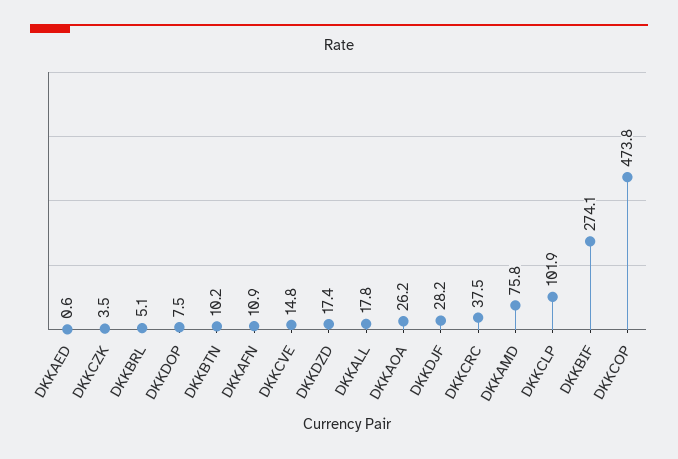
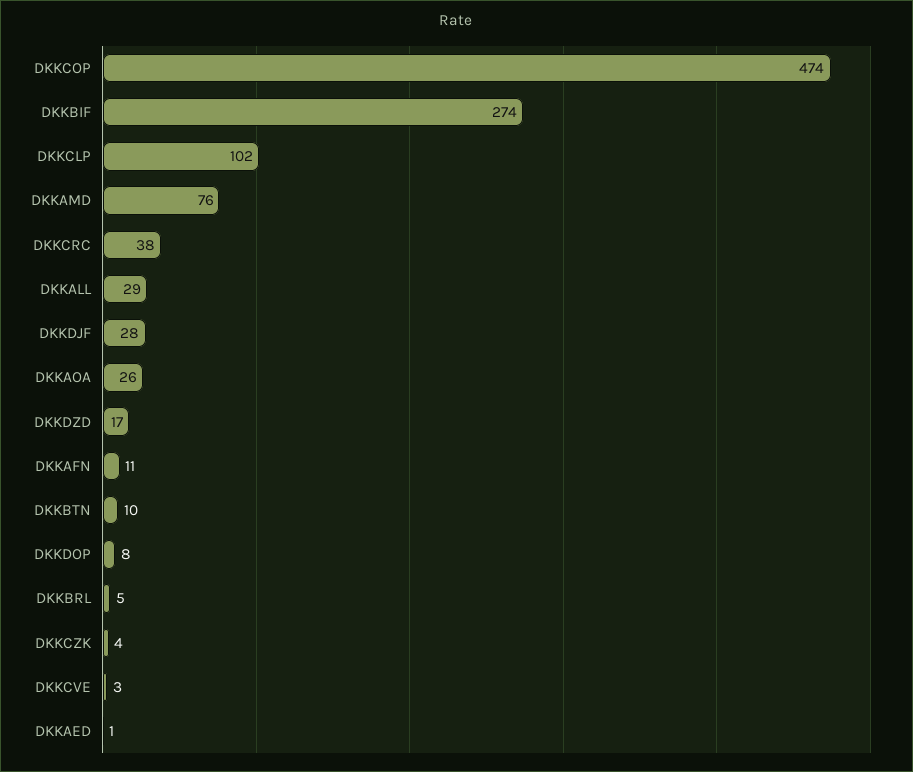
DKKCVE: 14.8 -> 3
DKKALL: 17.8 -> 29

